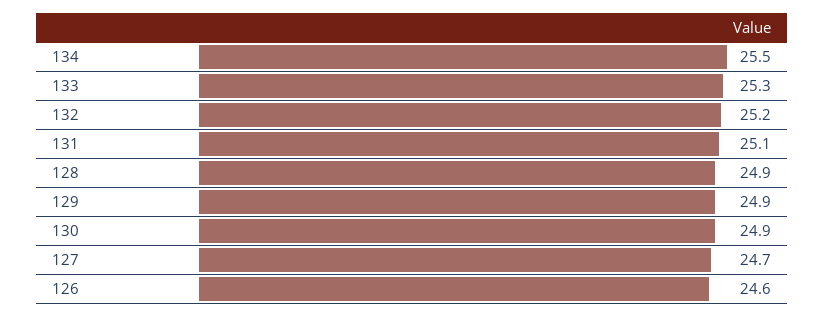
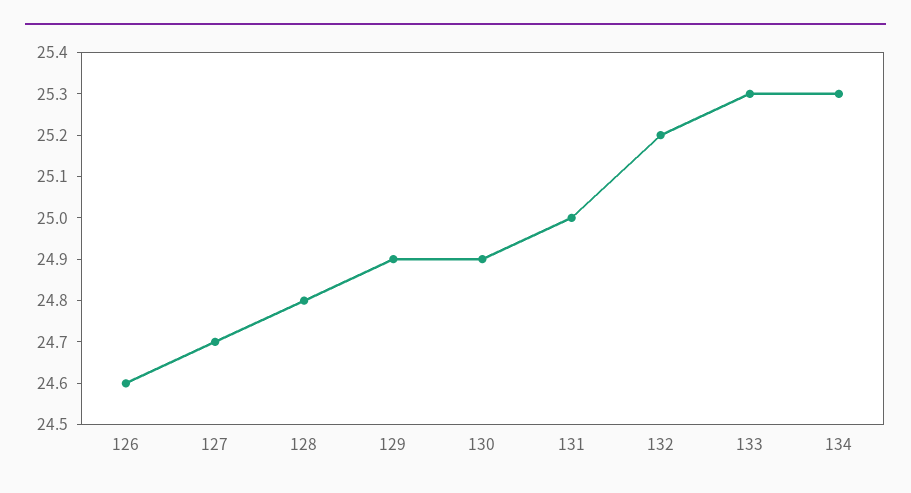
134: 25.5 -> 25.3
131: 25.1 -> 25
128: 24.9 -> 24.8

